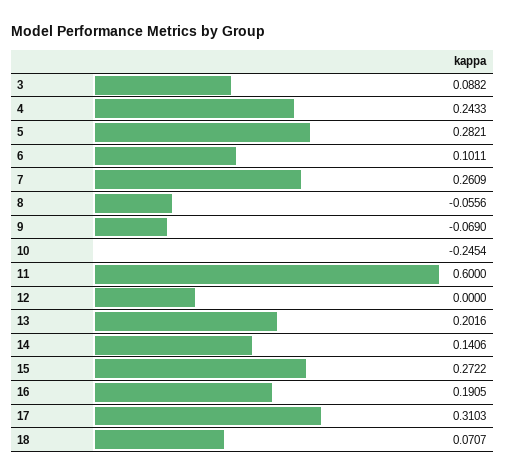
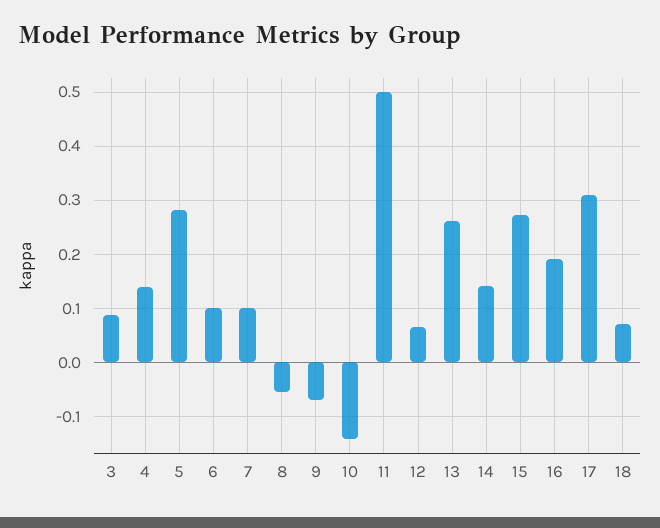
4: 0.2433 -> 0.14
7: 0.2609 -> 0.1
10: -0.2454 -> -0.14
11: 0.6 -> 0.5
12: 0 -> 0.06
13: 0.2016 -> 0.26

